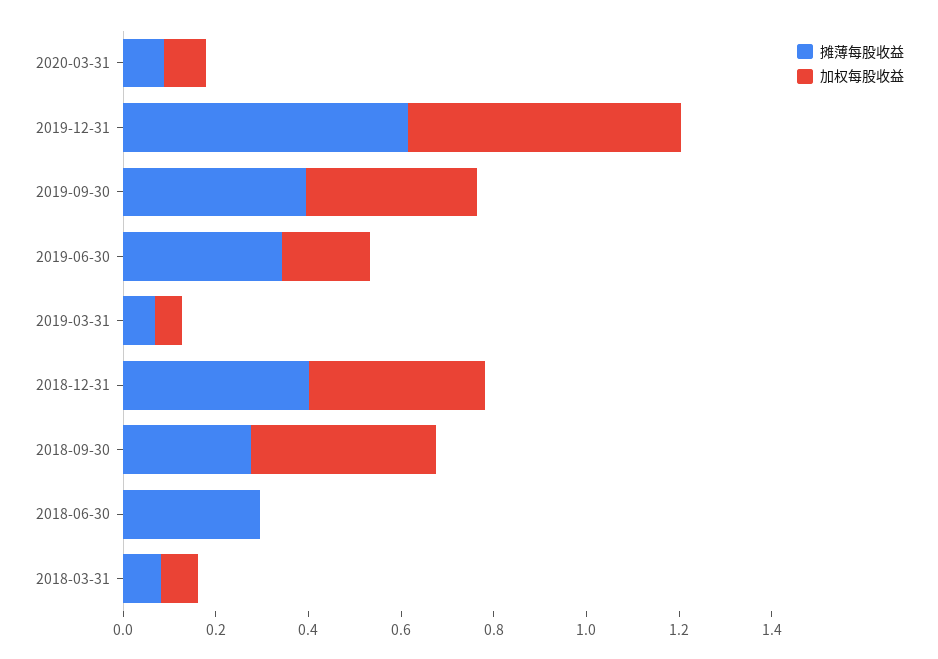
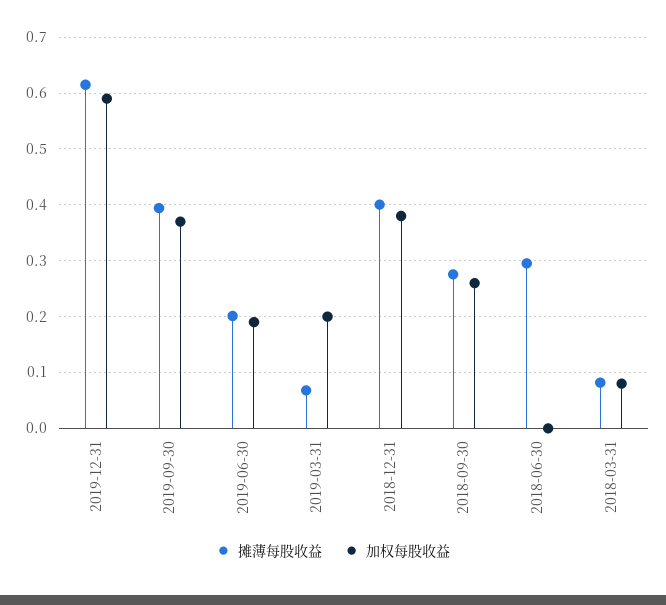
摊薄每股收益, 2020-03-31: 0.1 -> none
加权每股收益, 2020-03-31: 0.1 -> none
摊薄每股收益, 2019-06-30: 0.35 -> 0.2
加权每股收益, 2019-03-31: 0.05 -> 0.2
加权每股收益, 2018-09-30: 0.4 -> 0.26

